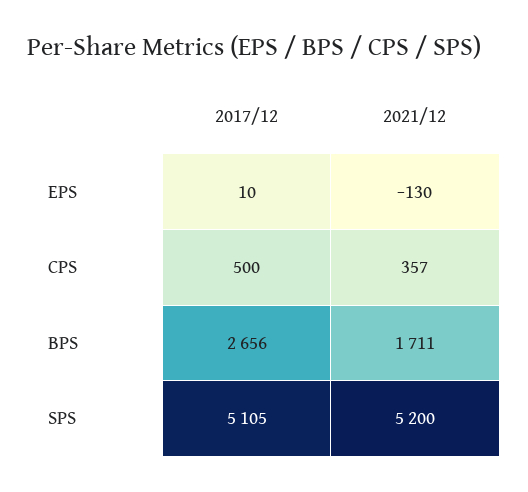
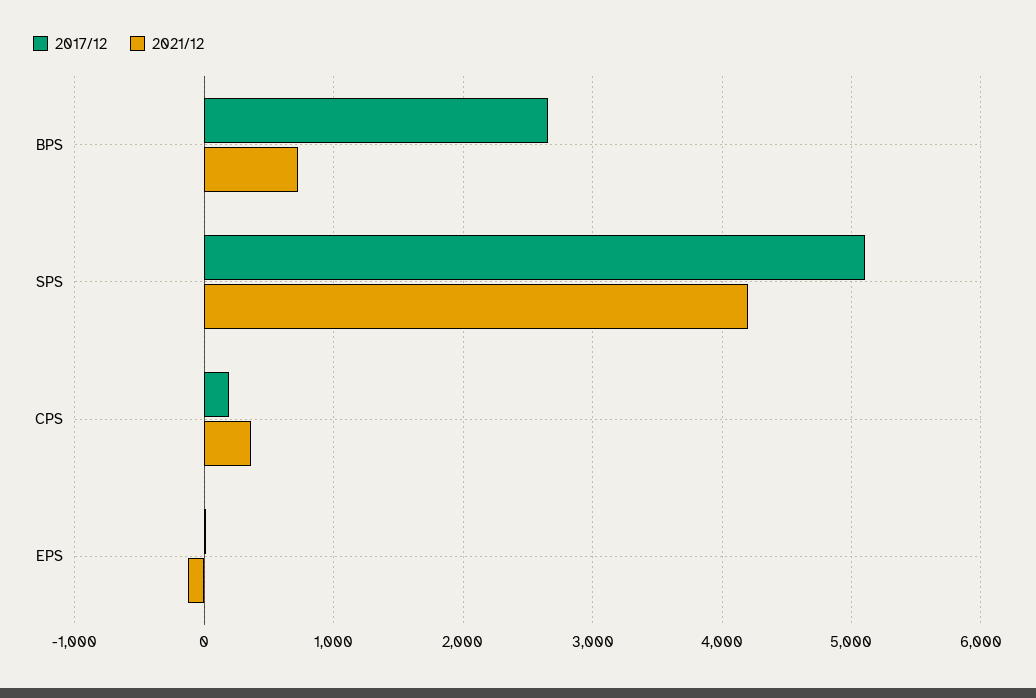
2017/12, CPS: 500 -> 200
2021/12, BPS: 1711 -> 700
2021/12, SPS: 5200 -> 4200

